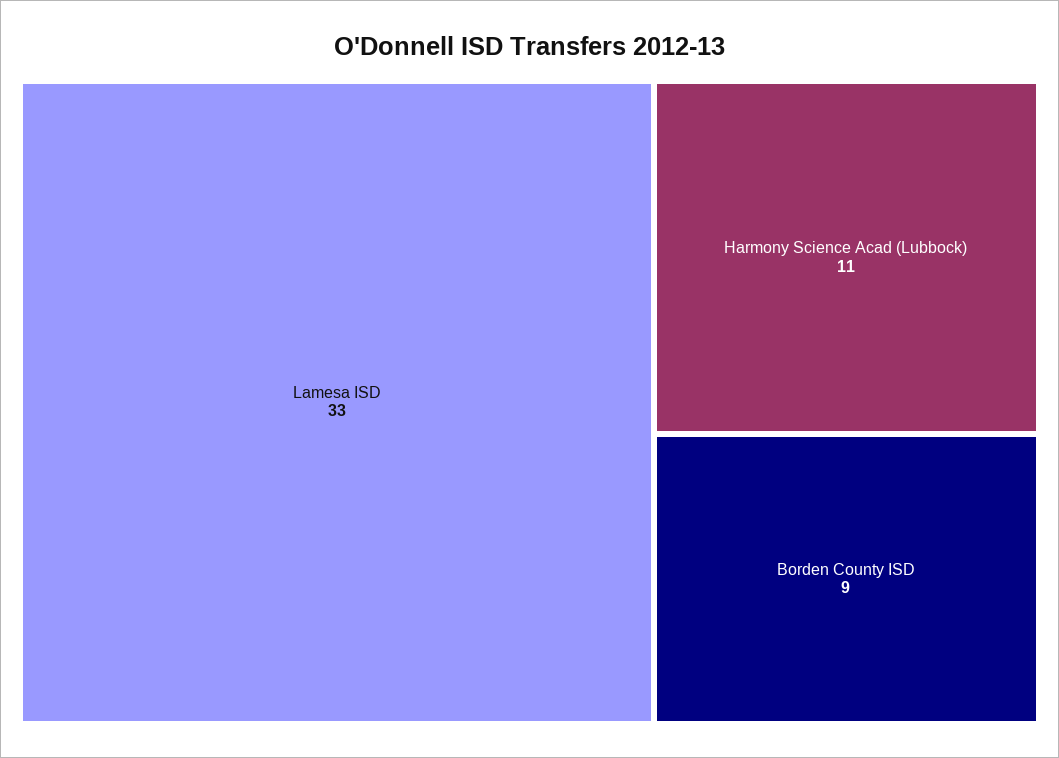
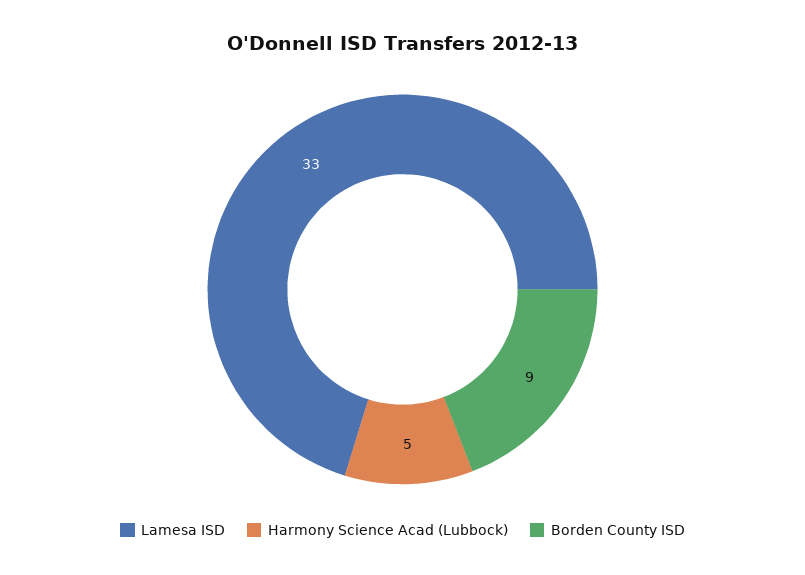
Harmony Science Acad (Lubbock): 11 -> 5

